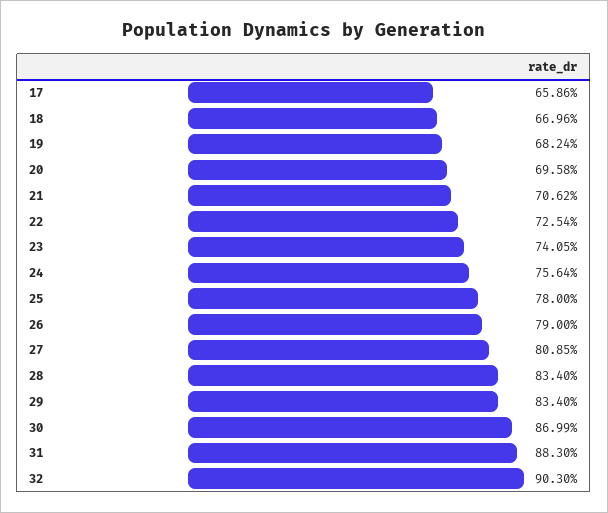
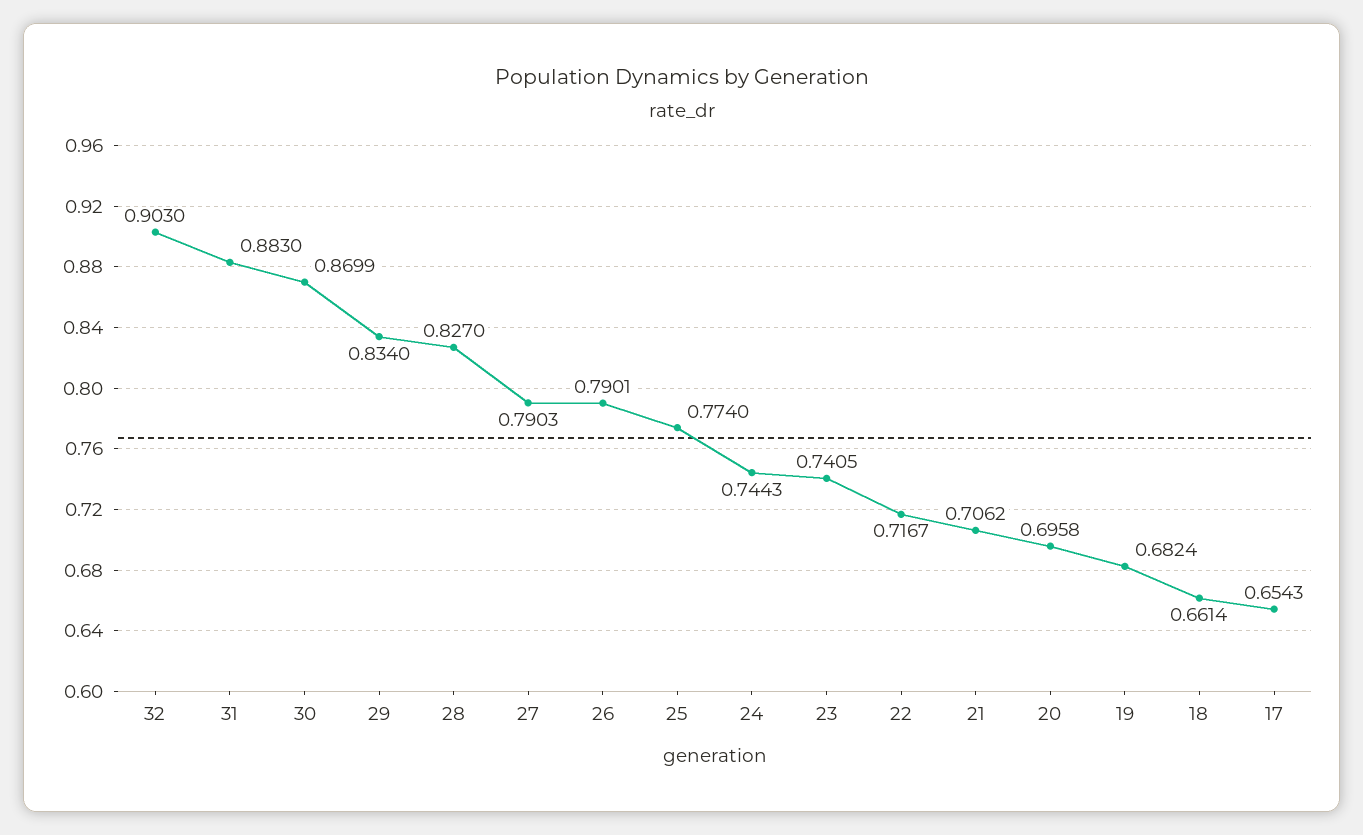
17: 0.6586 -> 0.6543
18: 0.6696 -> 0.6614
22: 0.7254 -> 0.7167
24: 0.7564 -> 0.7443
25: 0.78 -> 0.774
26: 0.79 -> 0.7901
27: 0.8085 -> 0.7903
28: 0.834 -> 0.827

